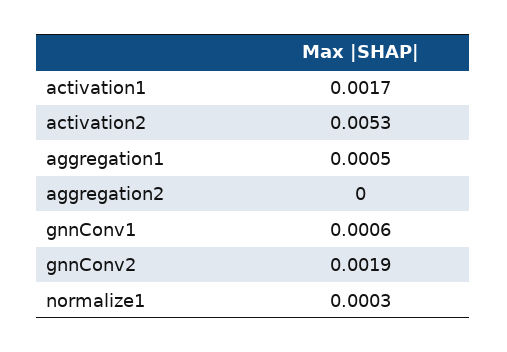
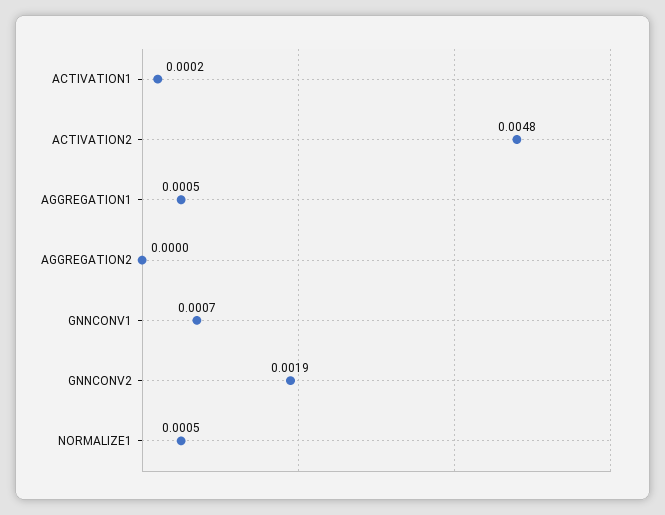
activation1: 0.0017 -> 0.0002
activation2: 0.0053 -> 0.0048
gnnConv1: 0.0006 -> 0.0007
normalize1: 0.0003 -> 0.0005

